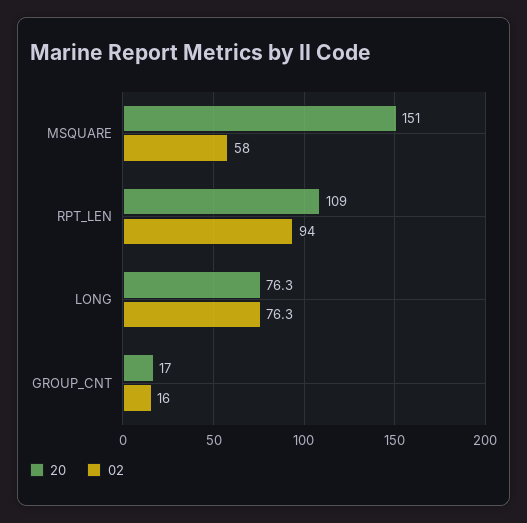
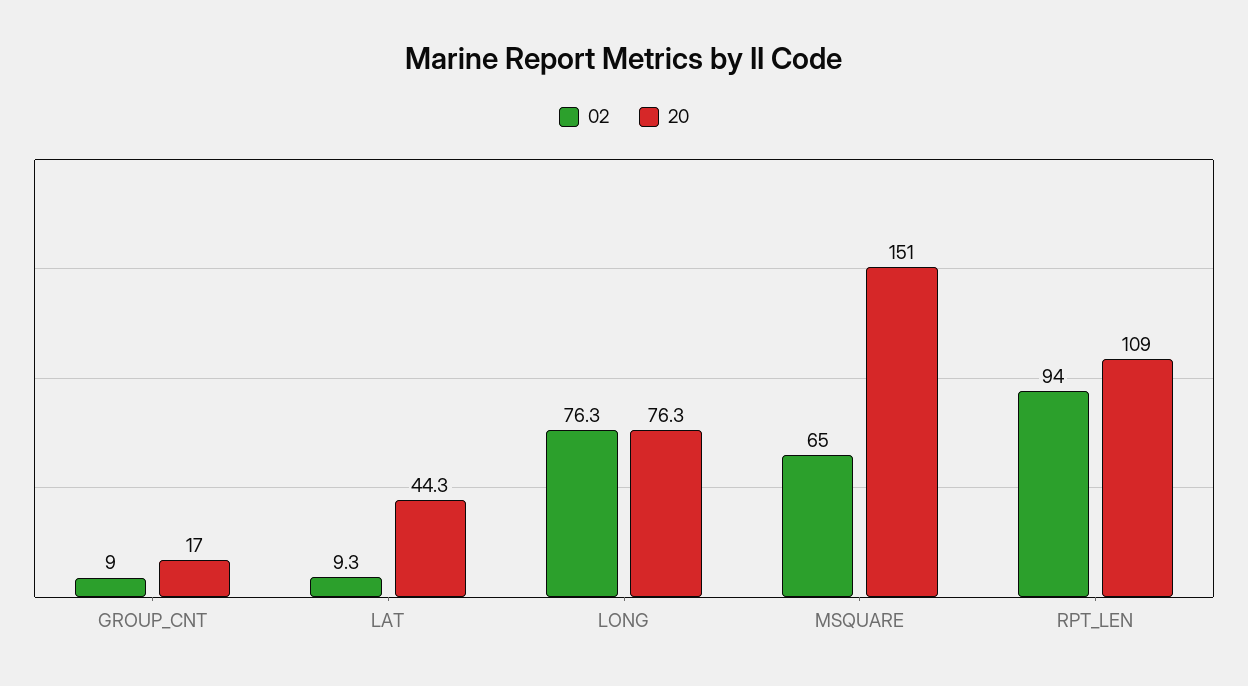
02, MSQUARE: 58 -> 65
02, GROUP_CNT: 16 -> 9
02, LAT: none -> 9.3
20, LAT: none -> 44.3

